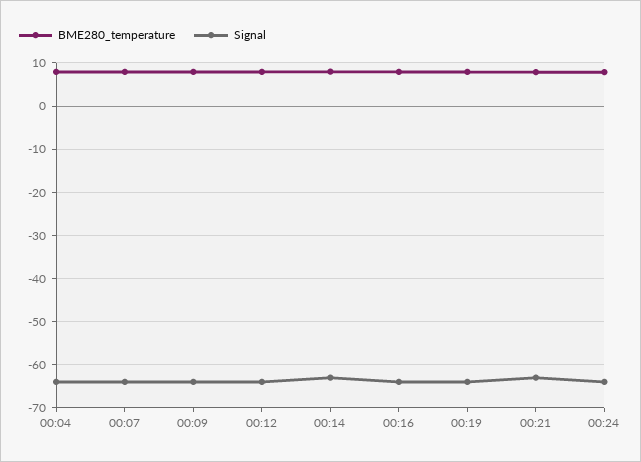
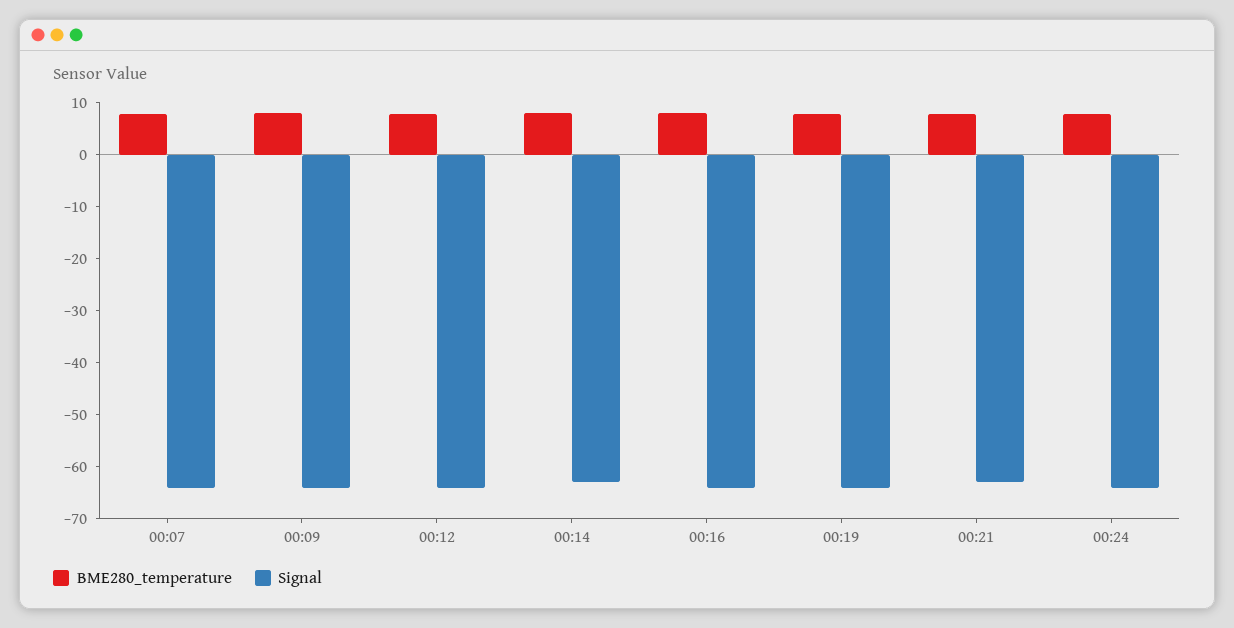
BME280_temperature, 00:04: 8 -> none
Signal, 00:04: -64 -> none

